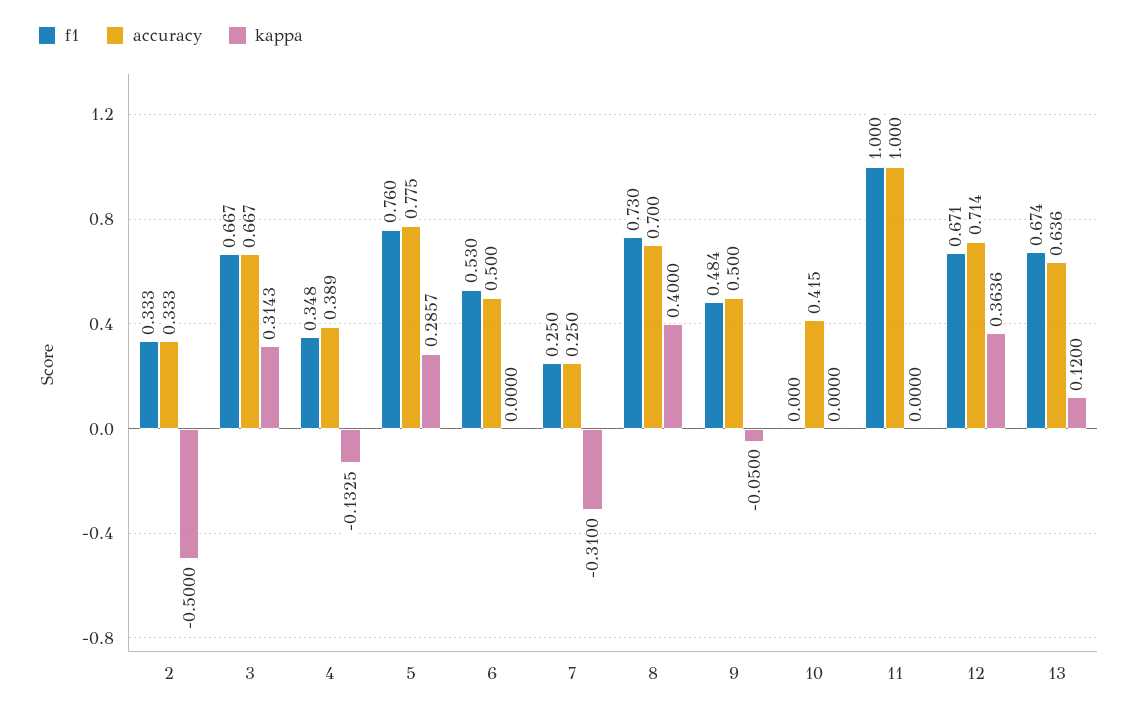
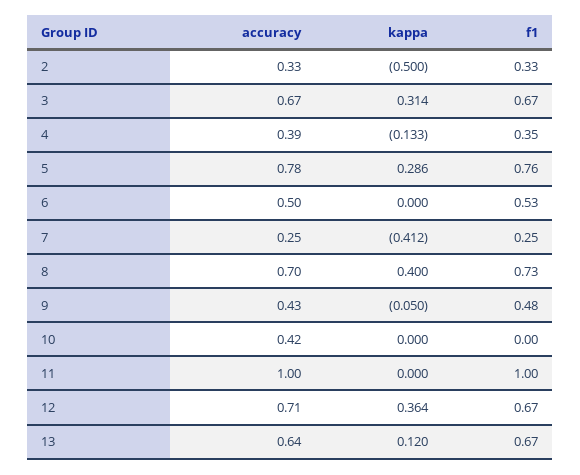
kappa, 7: -0.31 -> -0.412
accuracy, 9: 0.5 -> 0.43

